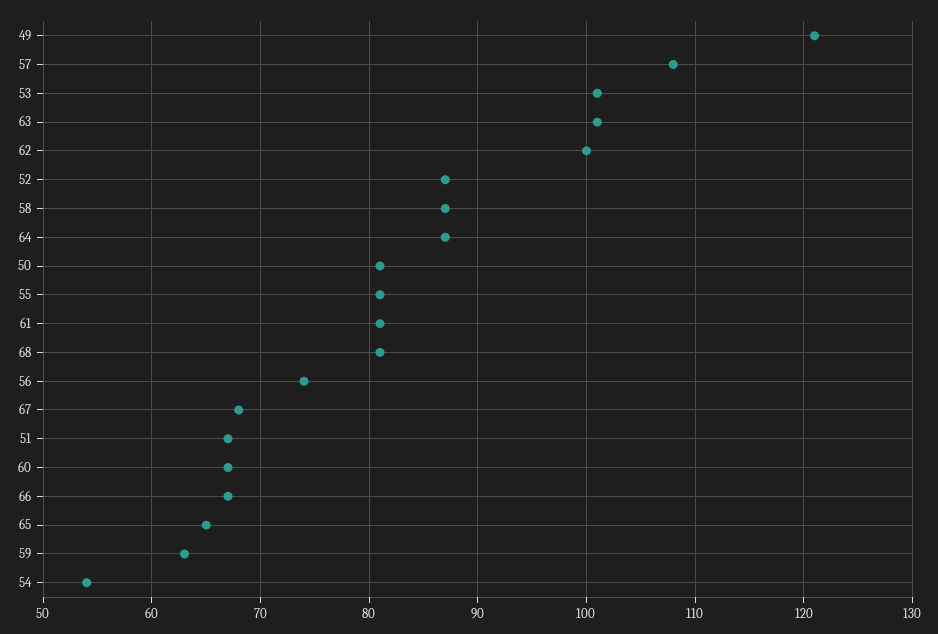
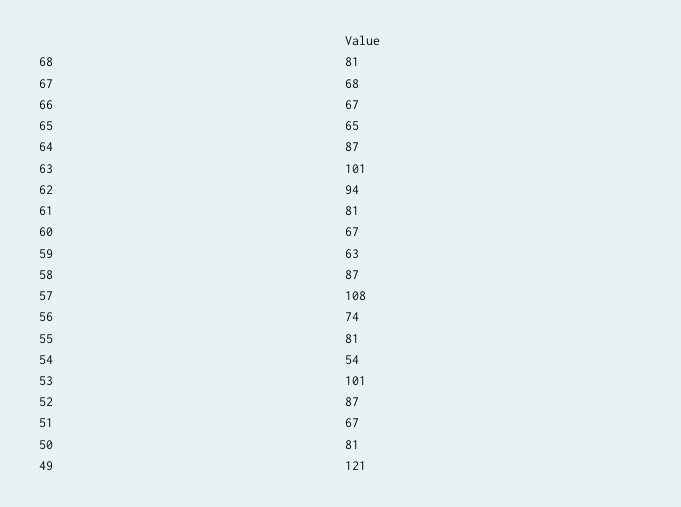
62: 100 -> 94

